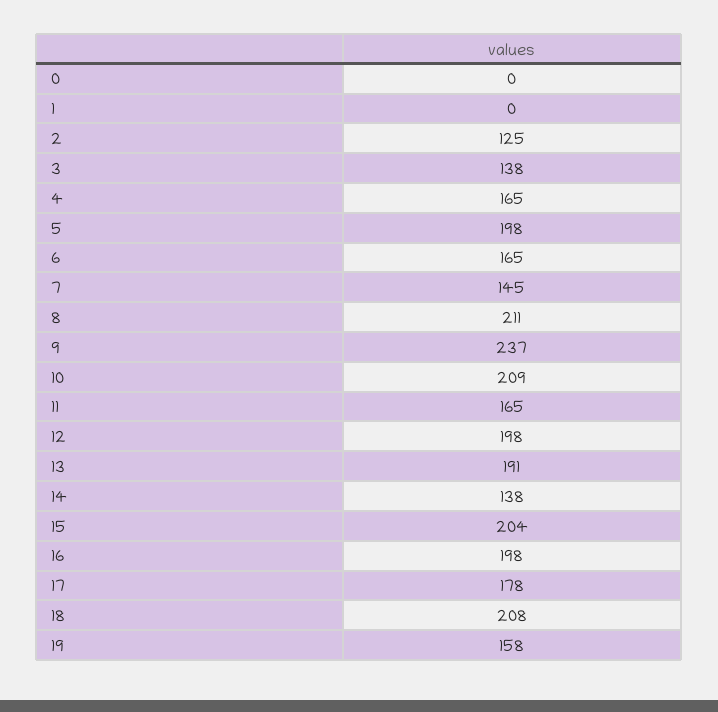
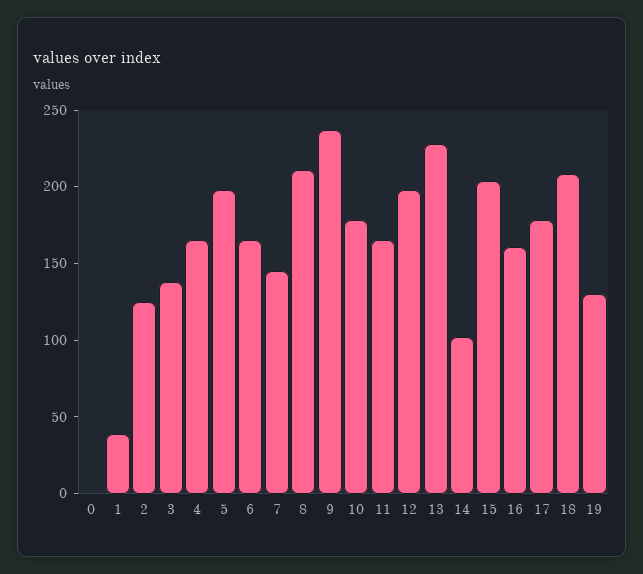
1: 0 -> 40
10: 209 -> 180
13: 191 -> 230
14: 138 -> 100
16: 198 -> 160
19: 158 -> 130

